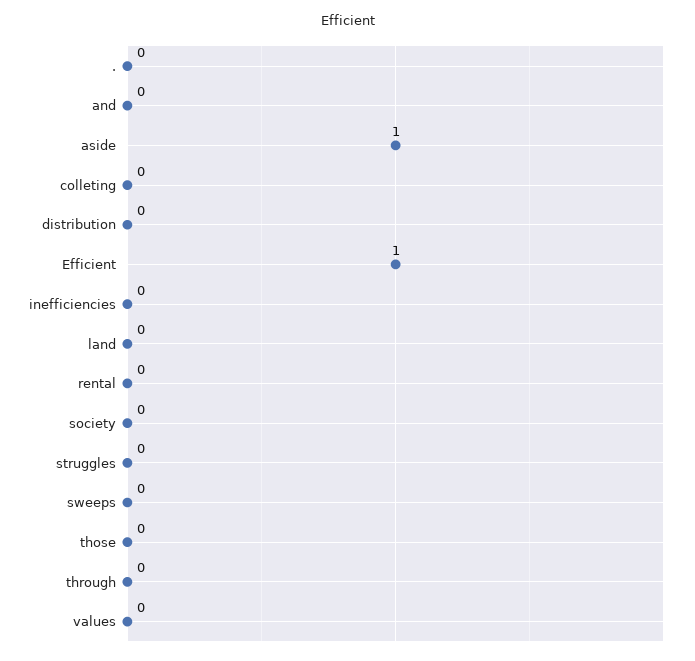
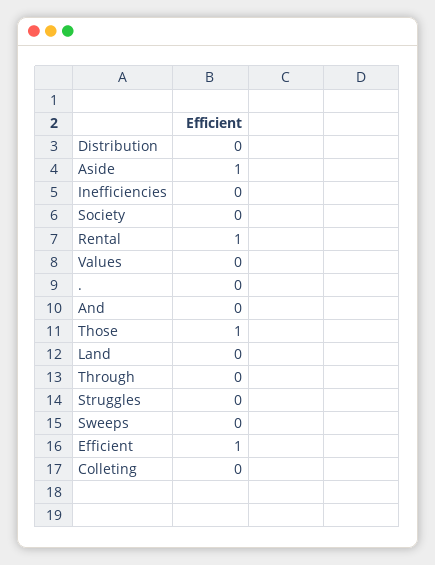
rental: 0 -> 1
those: 0 -> 1

